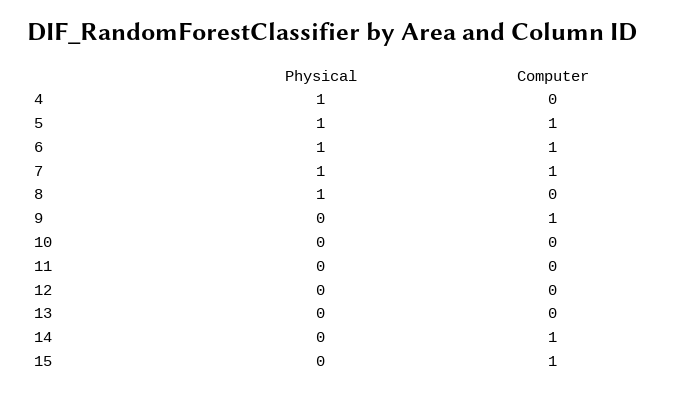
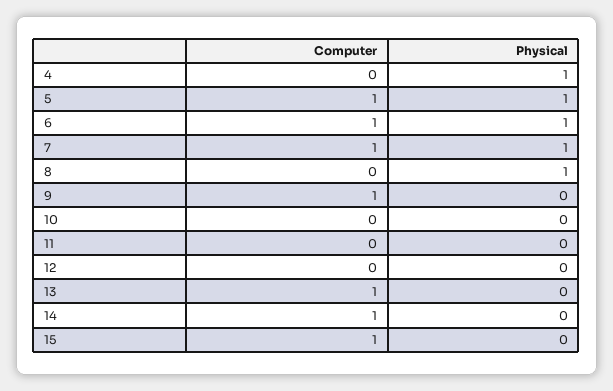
Computer, 13: 0 -> 1

